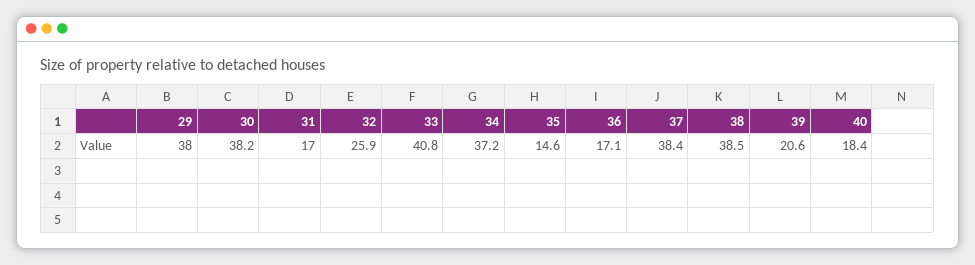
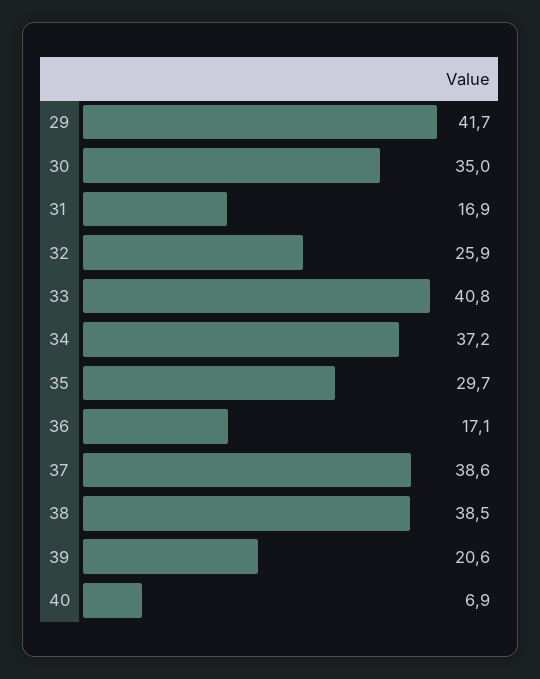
29: 38 -> 41.7
30: 38.2 -> 35
31: 17 -> 16.9
35: 14.6 -> 29.7
37: 38.4 -> 38.6
40: 18.4 -> 6.9

